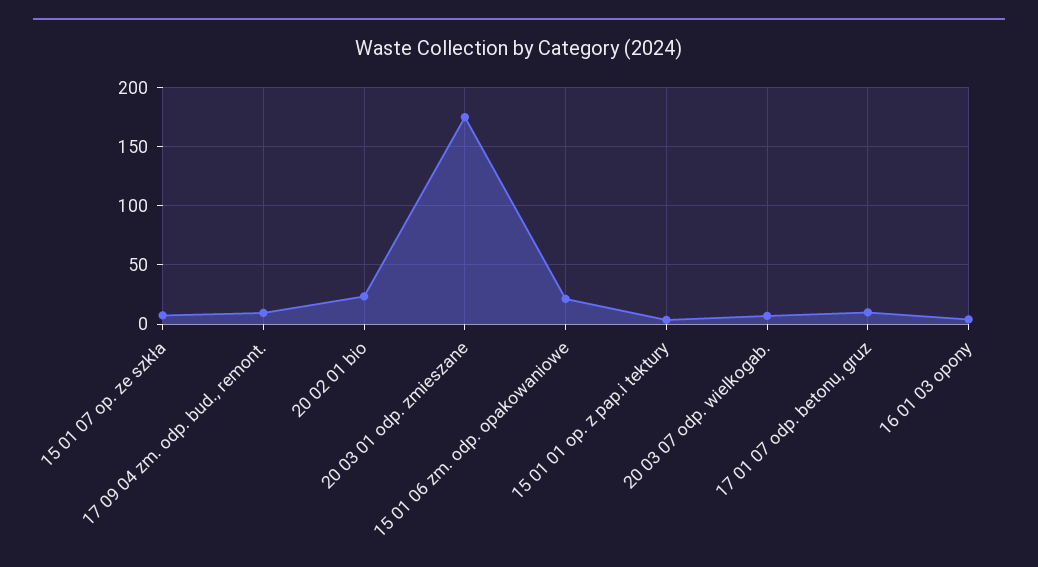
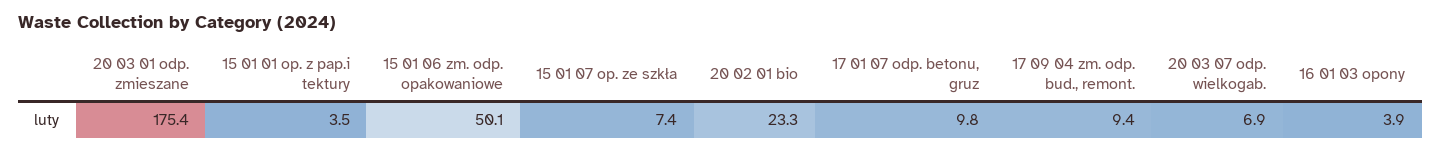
15 01 06 zm. odp. opakowaniowe: 20 -> 50.1

